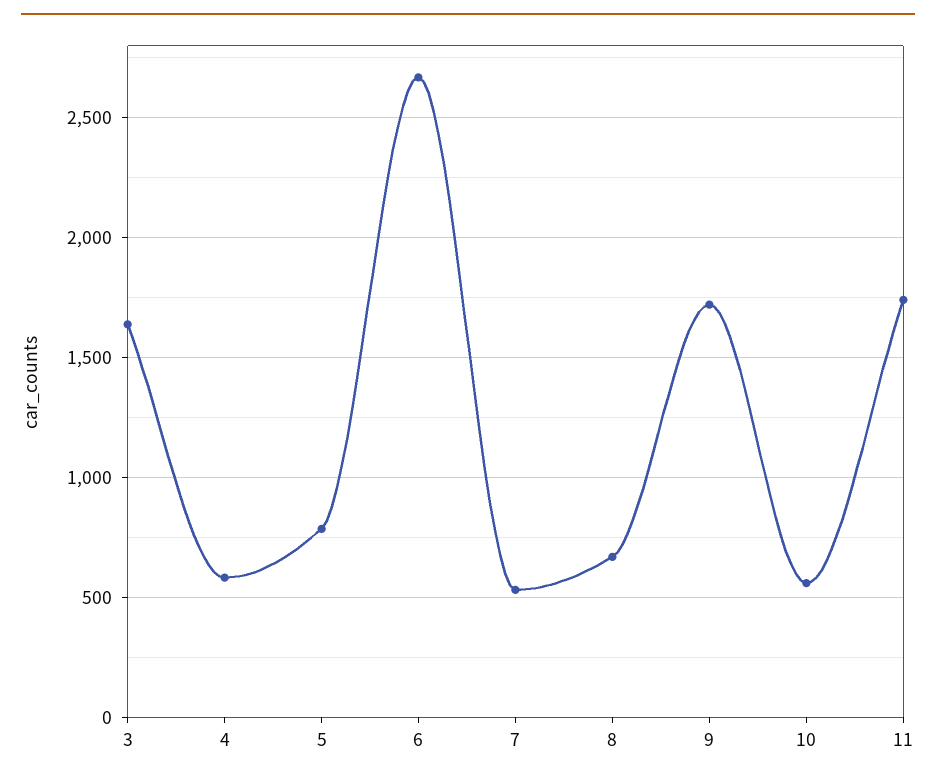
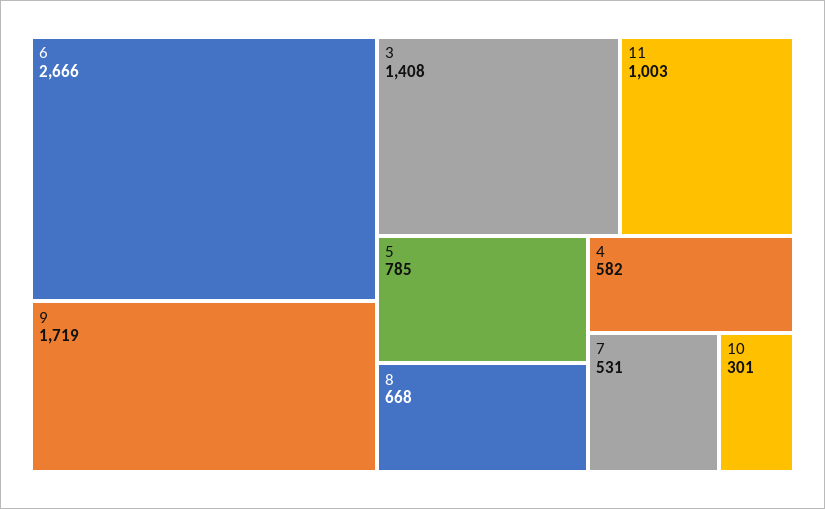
3: 1650 -> 1408
10: 550 -> 301
11: 1750 -> 1003

